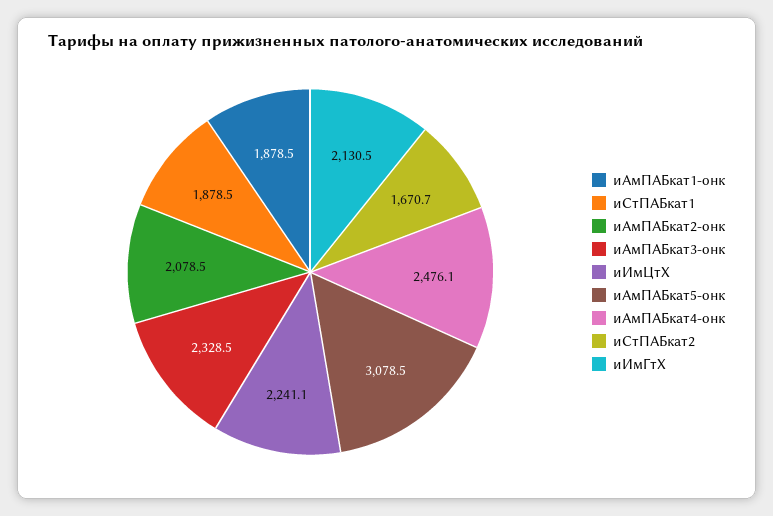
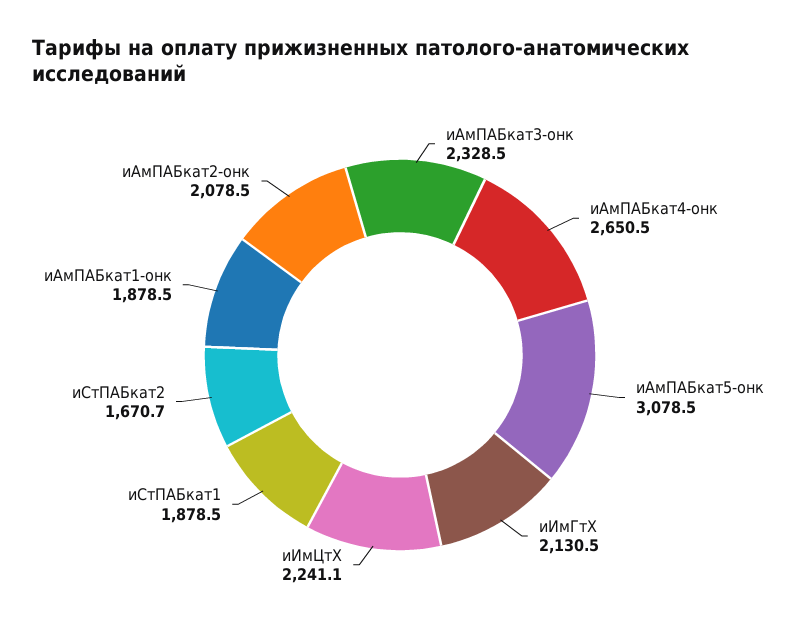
иАмПАБкат4-онк: 2476.1 -> 2650.5

